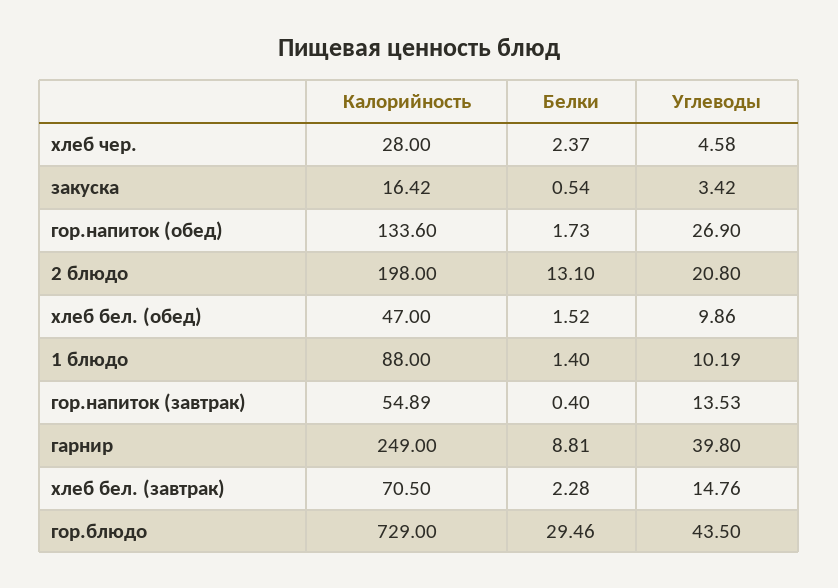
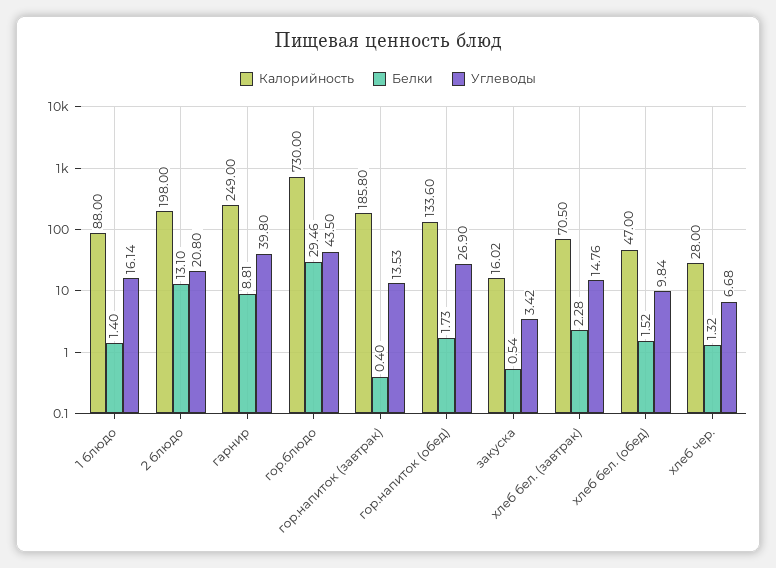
Белки, хлеб чер.: 2.37 -> 1.32
Углеводы, хлеб чер.: 4.58 -> 6.68
Калорийность, закуска: 16.42 -> 16.02
Углеводы, хлеб бел. (обед): 9.86 -> 9.84
Углеводы, 1 блюдо: 10.19 -> 16.14
Калорийность, гор.напиток (завтрак): 54.89 -> 185.8
Калорийность, гор.блюдо: 729 -> 730

